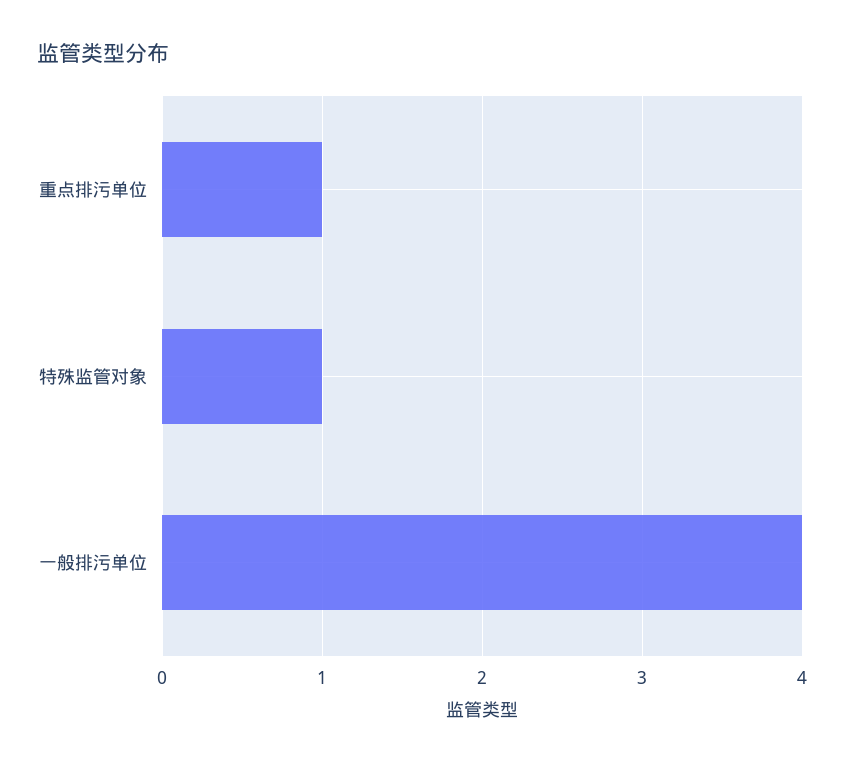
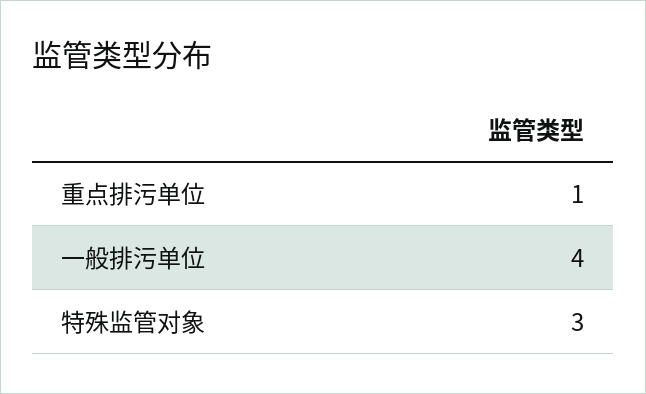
特殊监管对象: 1 -> 3

